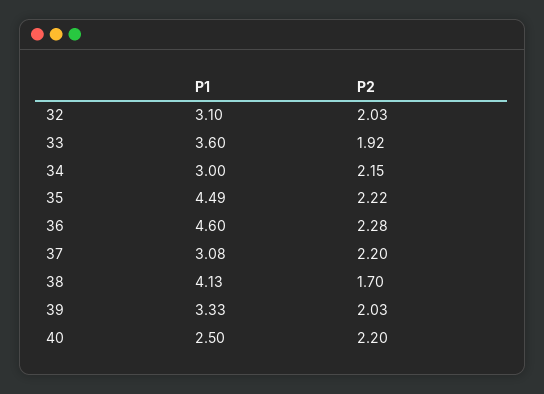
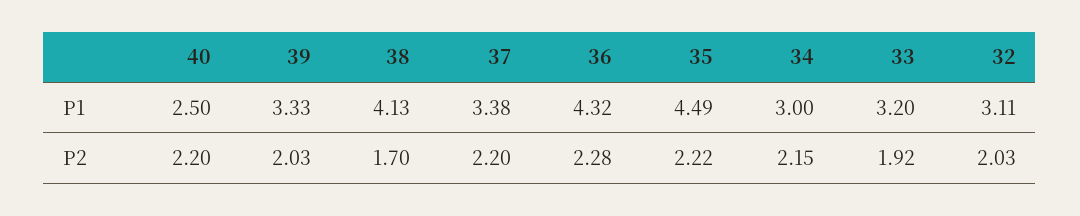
P1, 32: 3.1 -> 3.11
P1, 33: 3.6 -> 3.2
P1, 36: 4.6 -> 4.32
P1, 37: 3.08 -> 3.38

